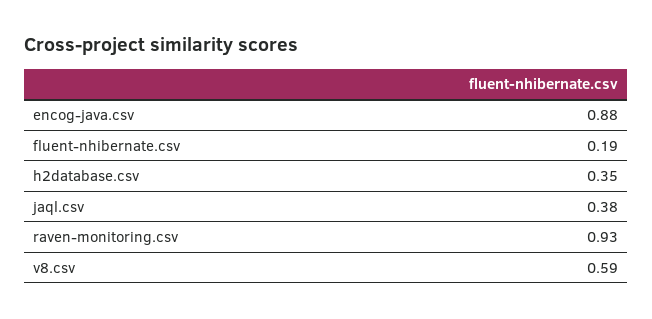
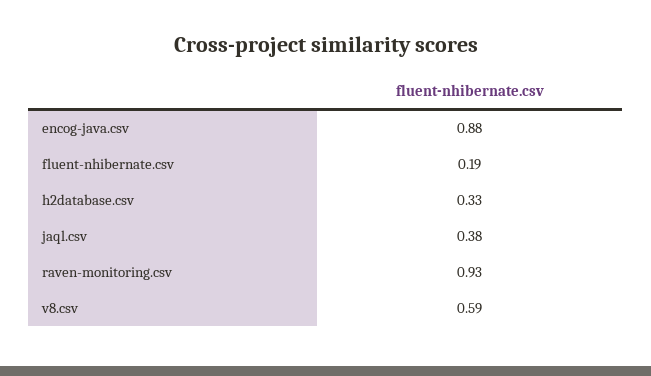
h2database.csv: 0.35 -> 0.33

